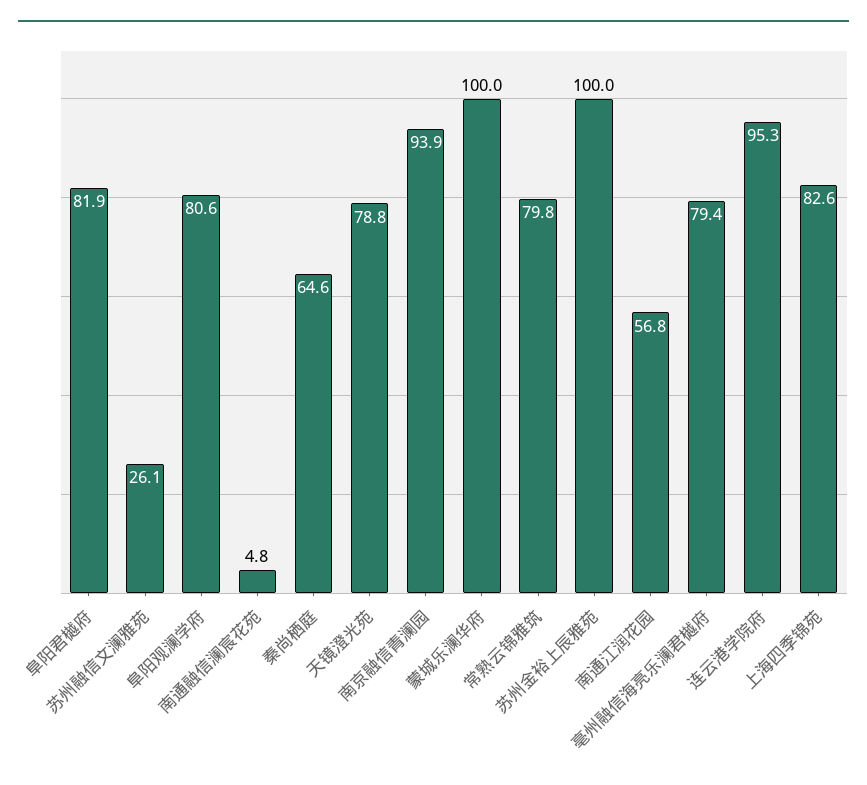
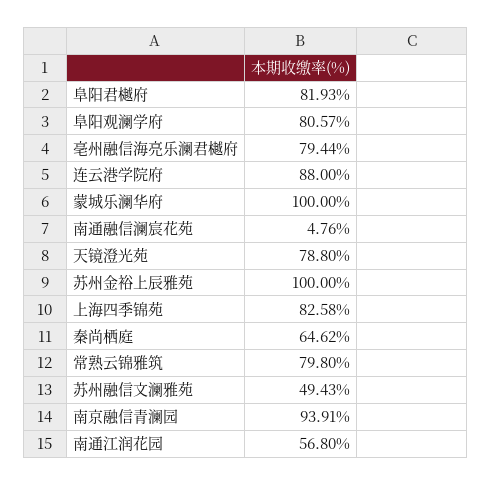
苏州融信文澜雅苑: 26.1 -> 49.43
连云港学院府: 95.3 -> 88

